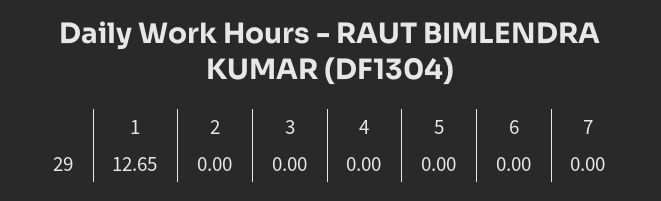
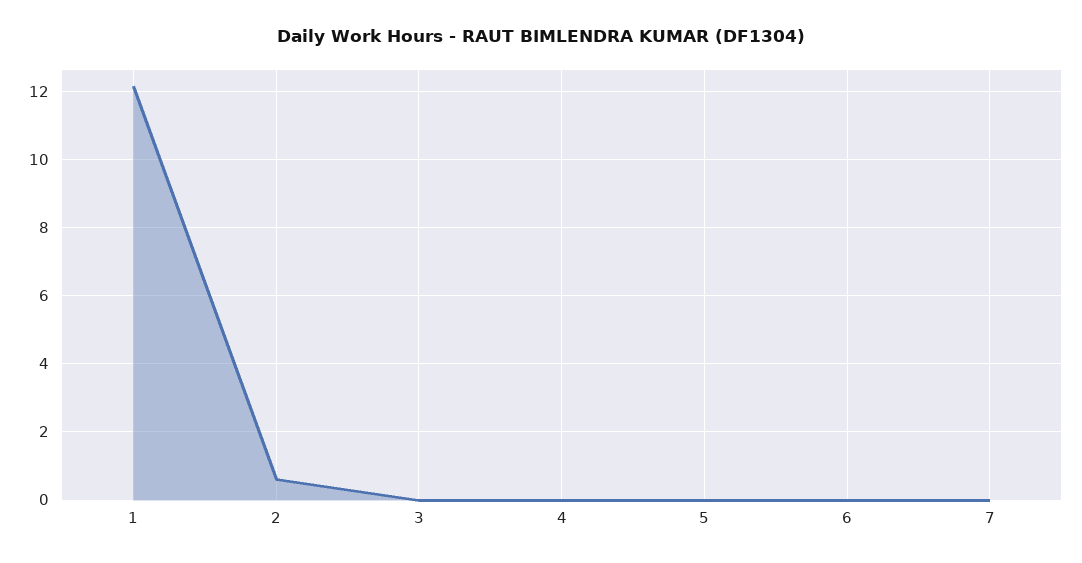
1: 12.65 -> 12.2
2: 0 -> 0.6

